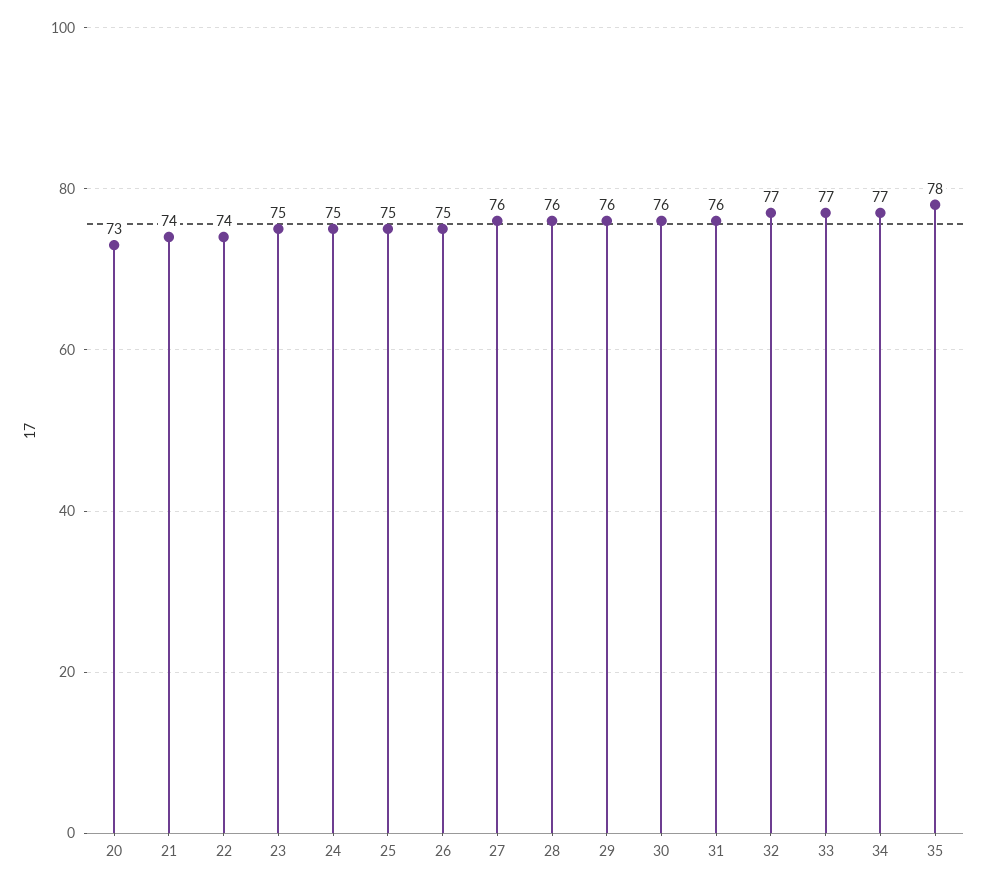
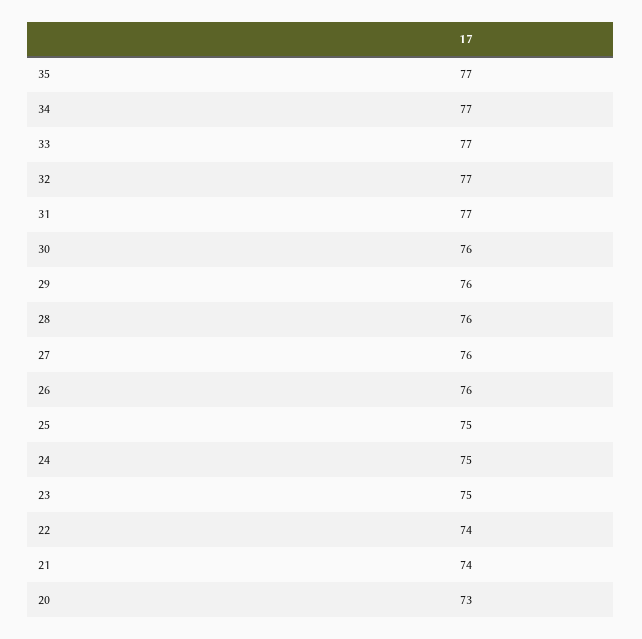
26: 75 -> 76
31: 76 -> 77
35: 78 -> 77

